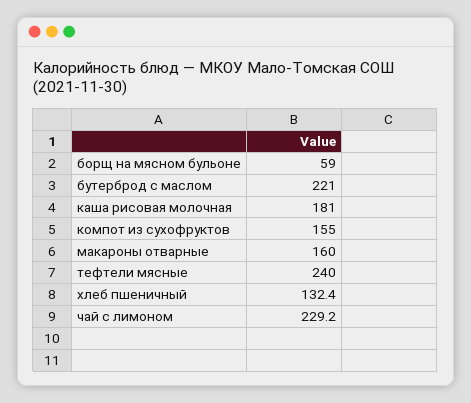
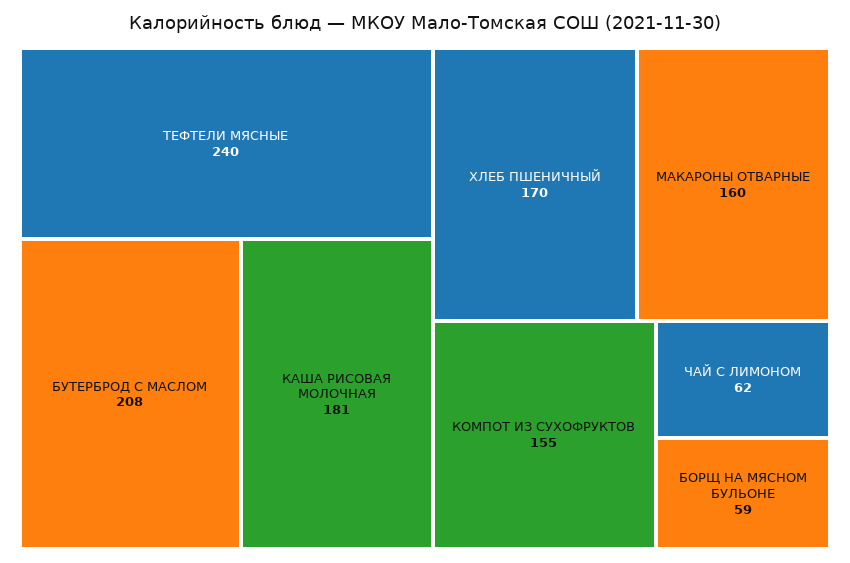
бутерброд с маслом: 221 -> 208
хлеб пшеничный: 132.4 -> 170
чай с лимоном: 229.2 -> 62

